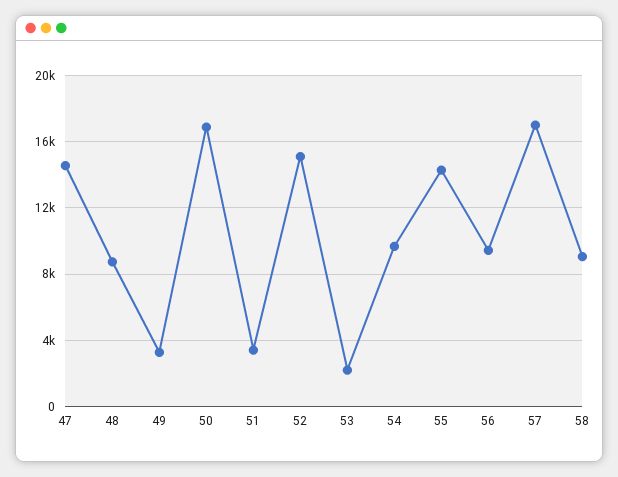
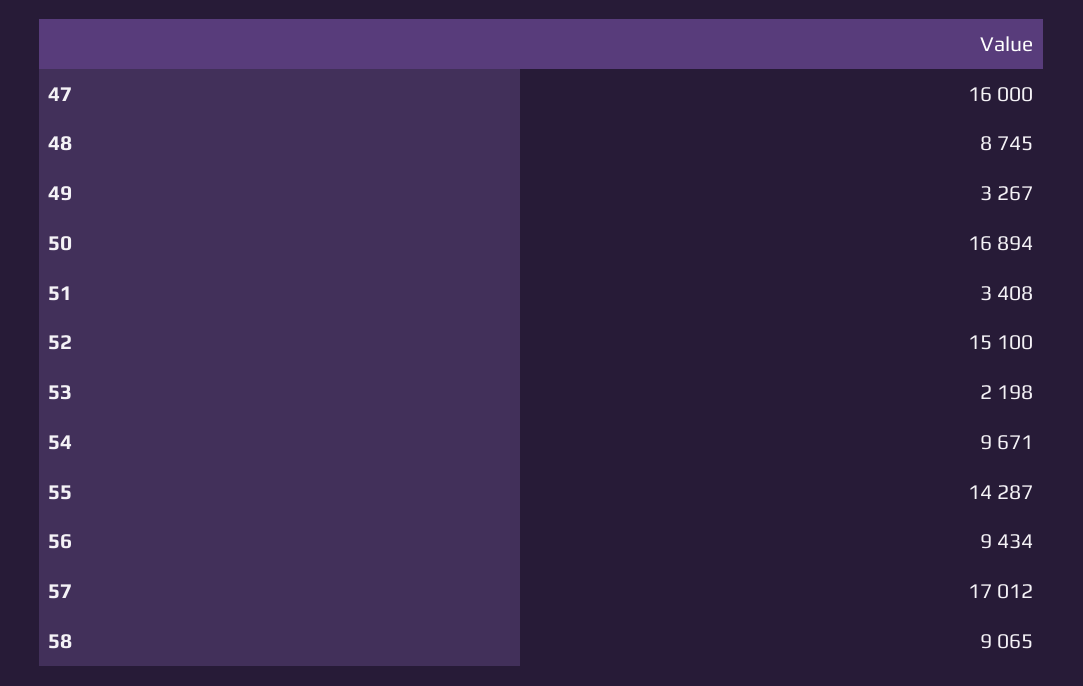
47: 14500 -> 16000

